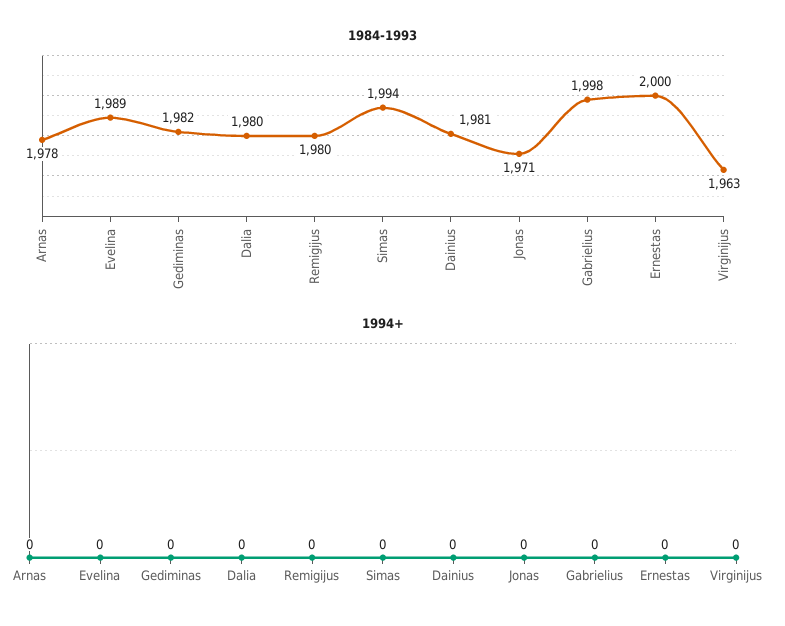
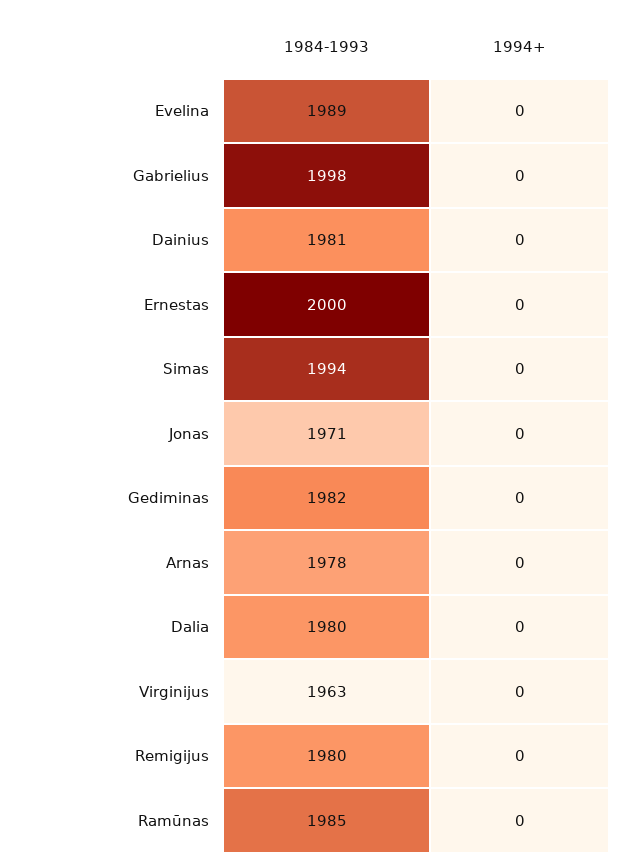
1984-1993, Ramūnas: none -> 1985
1994+, Ramūnas: none -> 0

